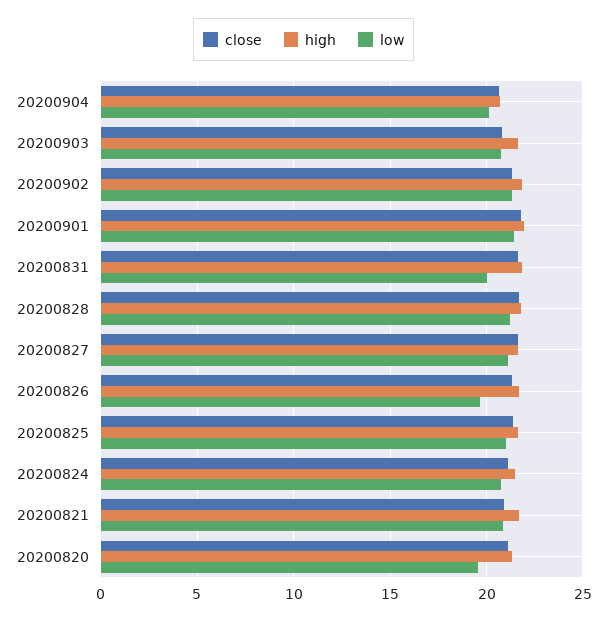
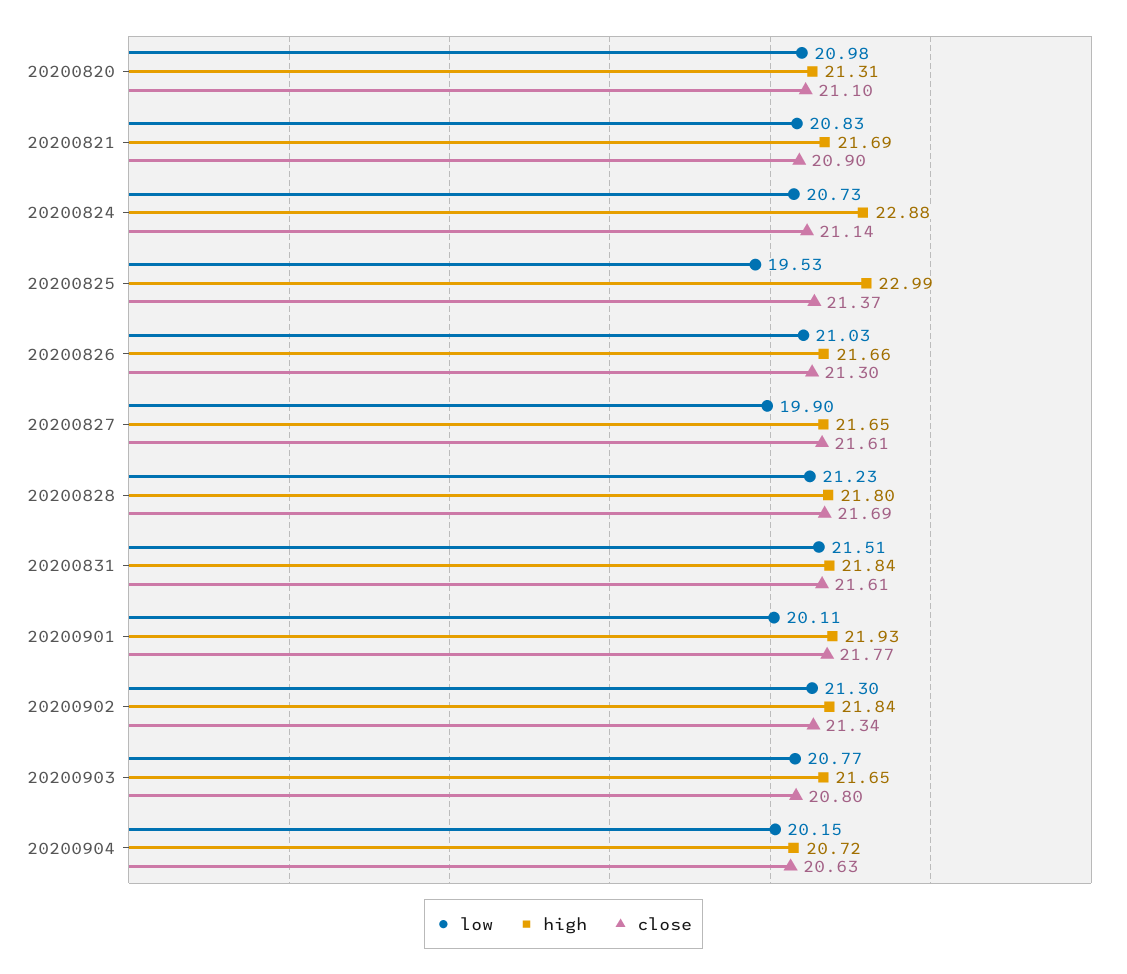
low, 20200901: 21.5 -> 20.11
low, 20200831: 20 -> 21.51
low, 20200827: 21 -> 19.9
low, 20200826: 19.5 -> 21.03
high, 20200825: 21.5 -> 22.99
low, 20200825: 21 -> 19.53
high, 20200824: 21.5 -> 22.88
low, 20200820: 19.5 -> 20.98

